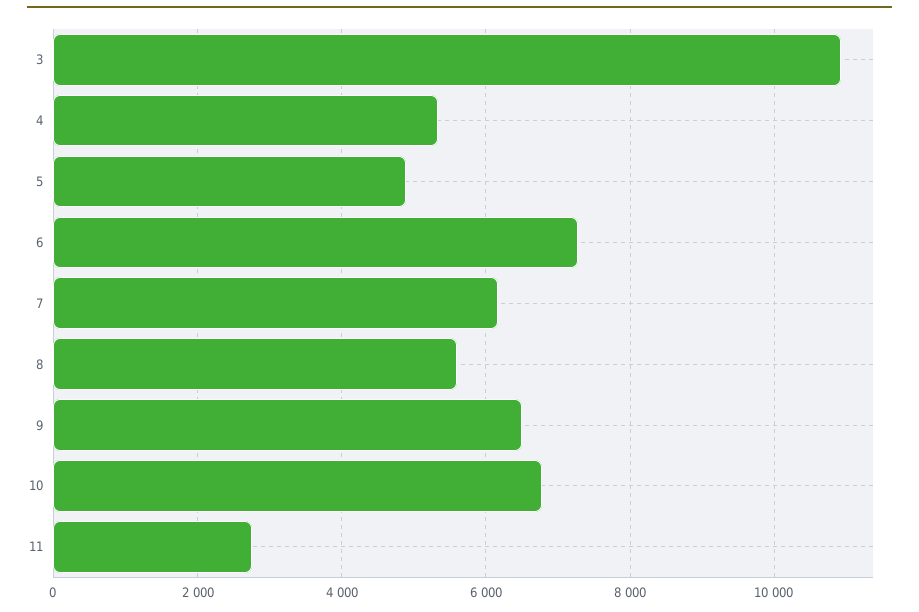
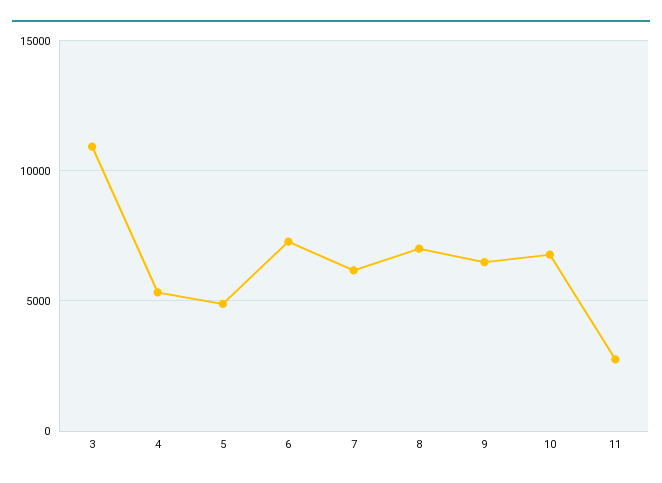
8: 5600 -> 7000

